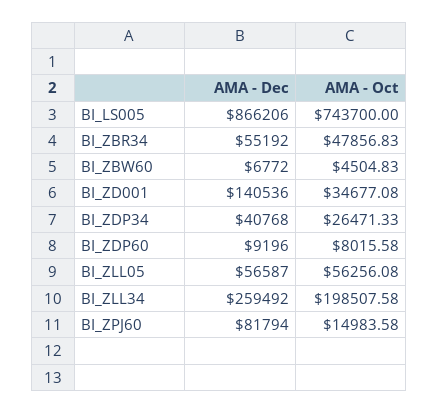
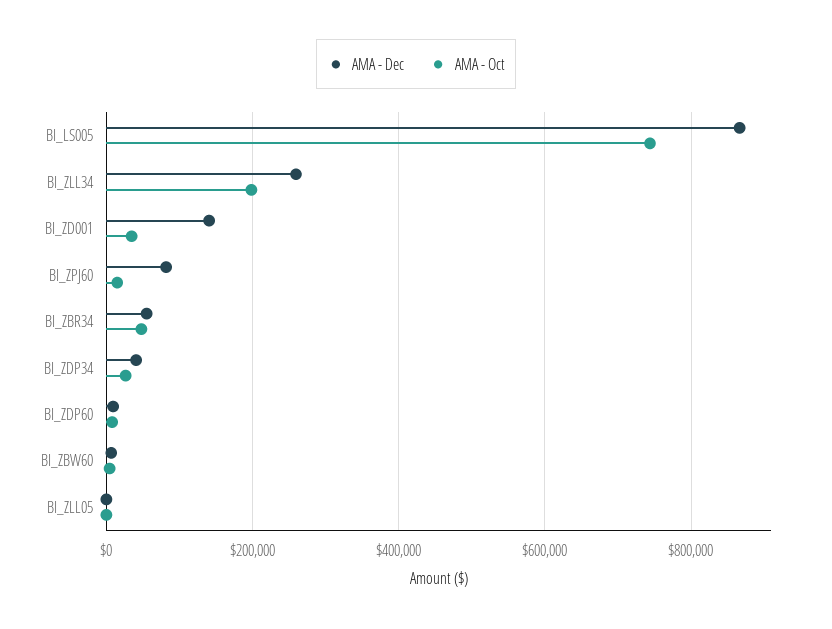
AMA - Dec, BI_ZLL05: 56587 -> 0
AMA - Oct, BI_ZLL05: 56256.08 -> 0

